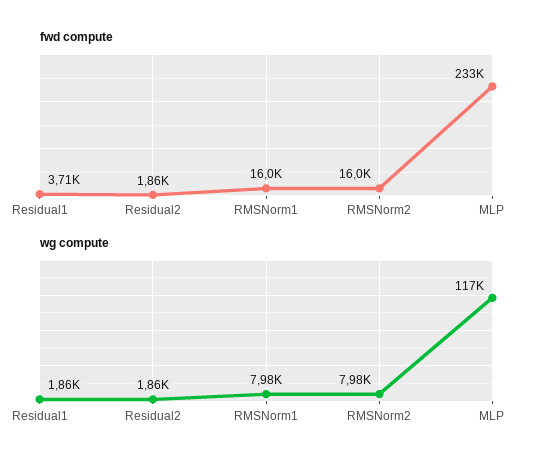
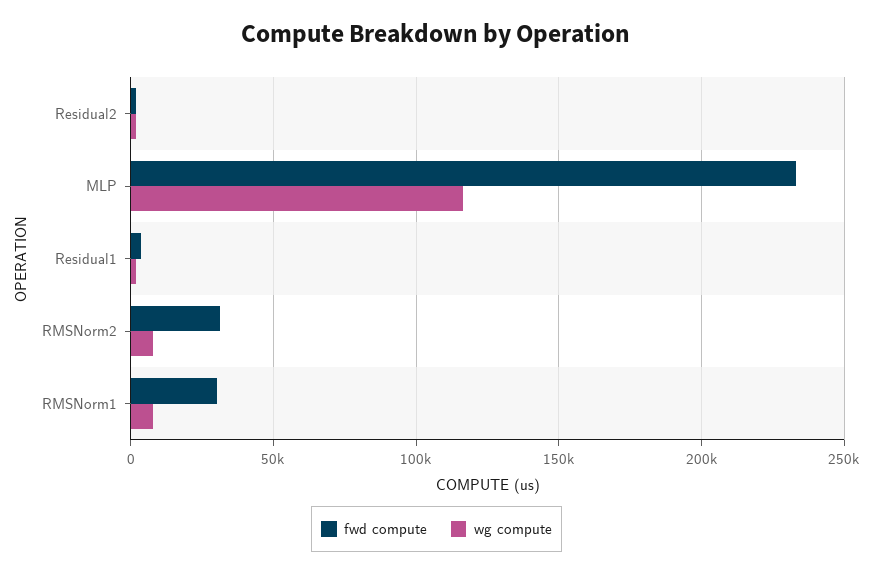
fwd compute, RMSNorm1: 16000 -> 30000
fwd compute, RMSNorm2: 16000 -> 30000

